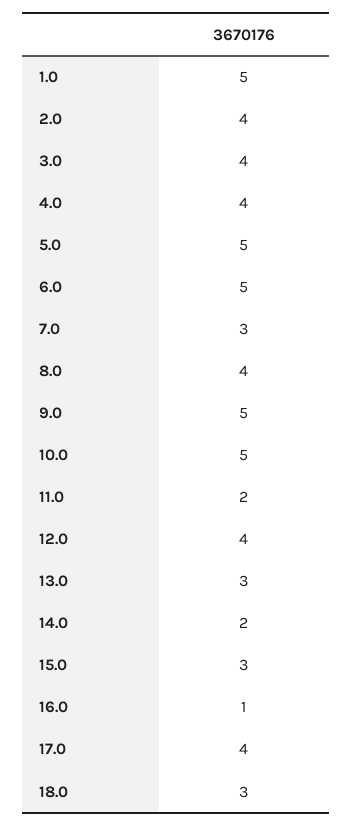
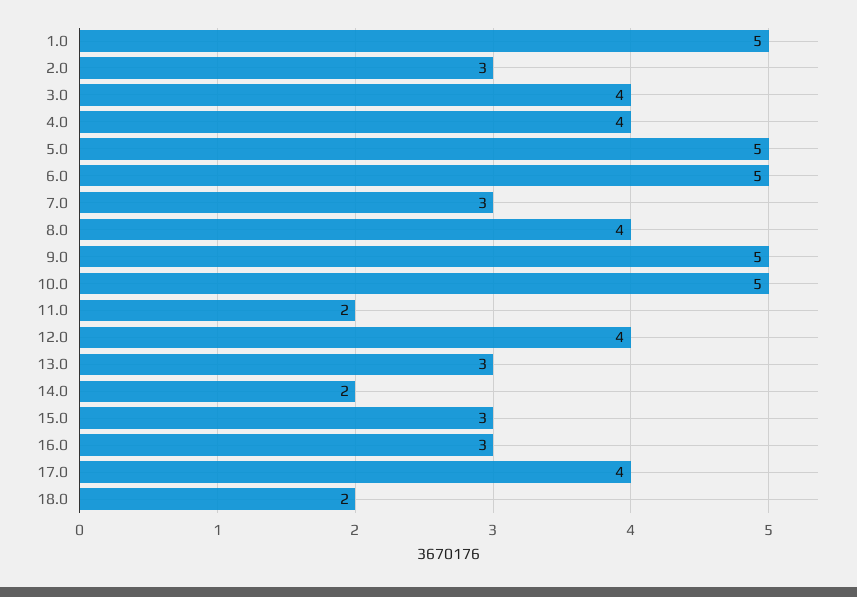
2.0: 4 -> 3
16.0: 1 -> 3
18.0: 3 -> 2

